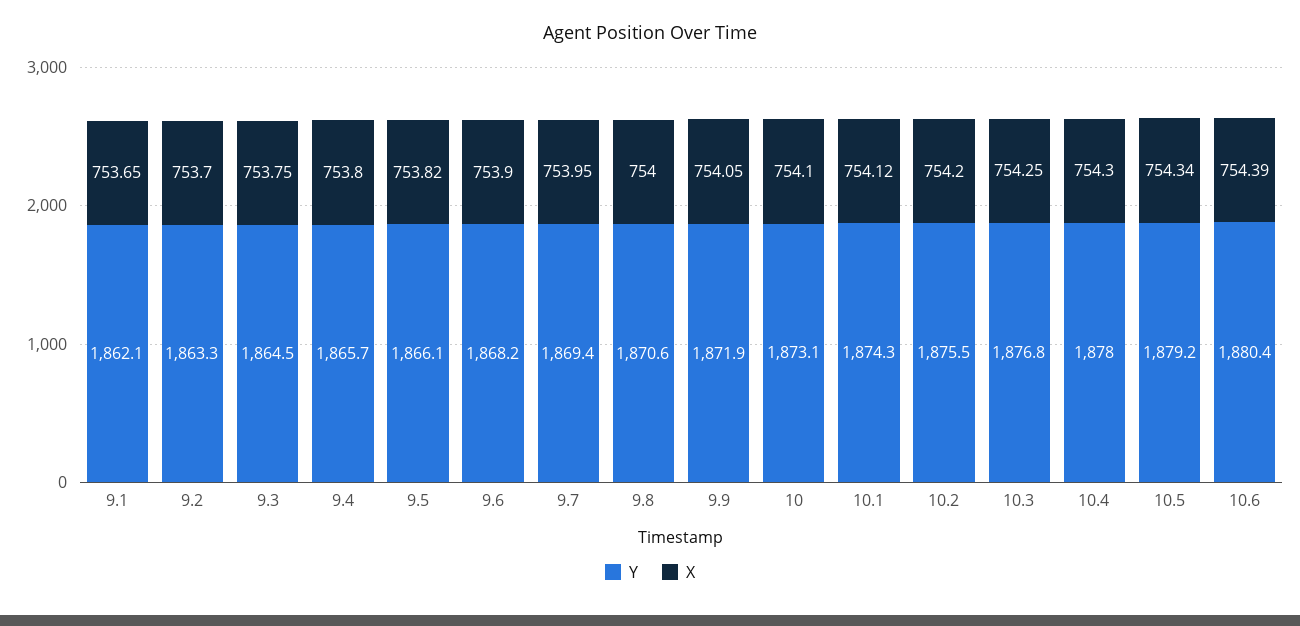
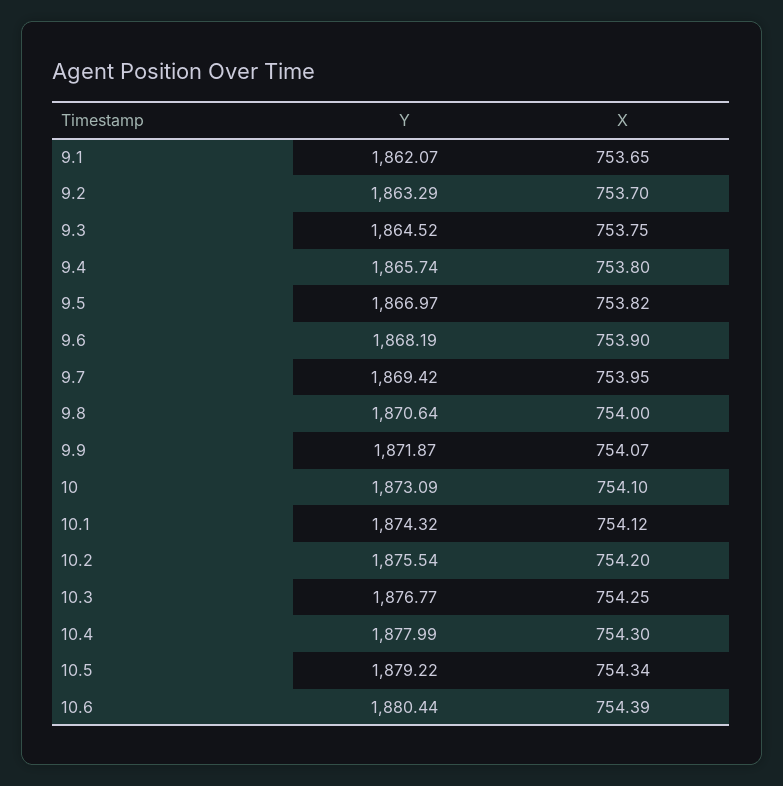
Y, 9.5: 1866.1 -> 1866.97
X, 9.9: 754.05 -> 754.07

